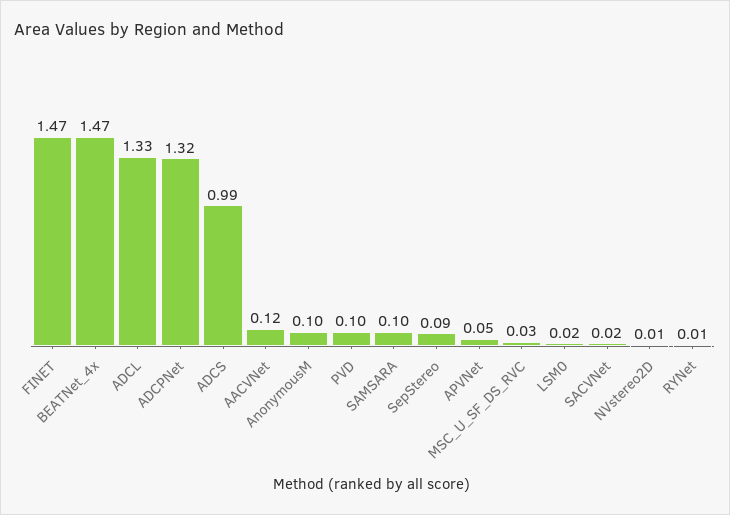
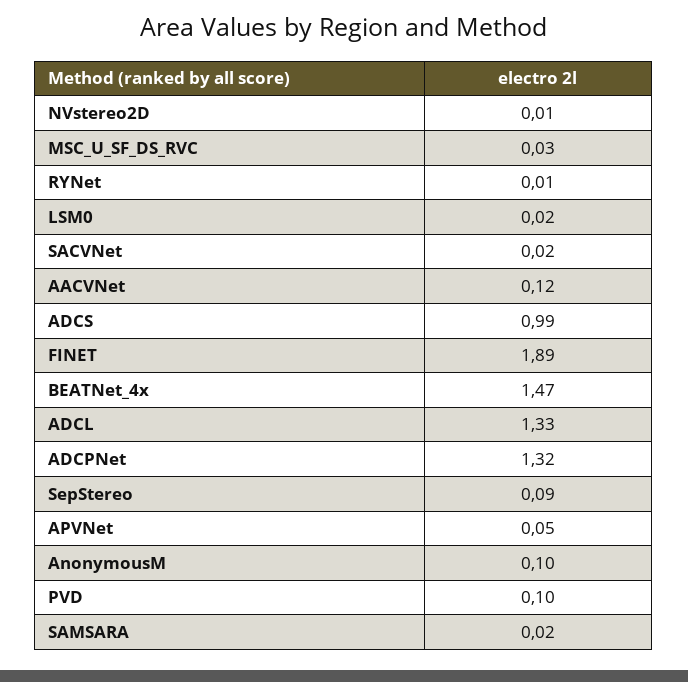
FINET: 1.47 -> 1.89
SAMSARA: 0.1 -> 0.02

